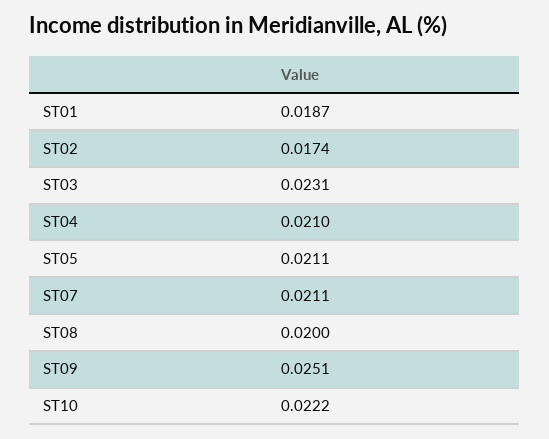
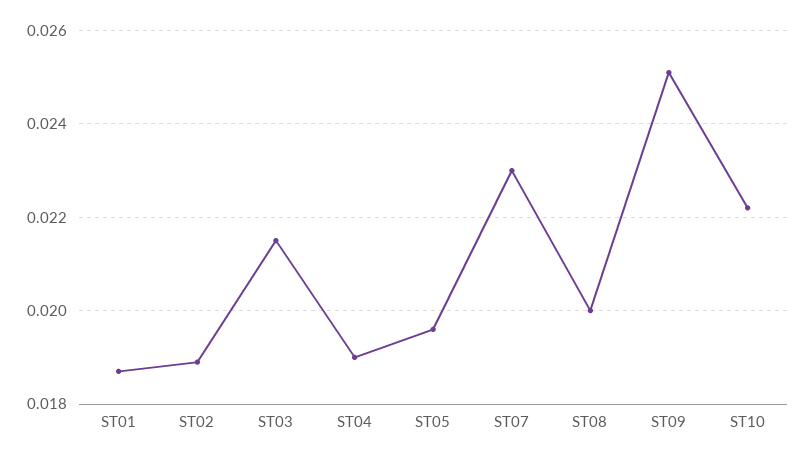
ST02: 0.0174 -> 0.019
ST03: 0.0231 -> 0.0215
ST04: 0.021 -> 0.019
ST05: 0.0211 -> 0.0195
ST07: 0.0211 -> 0.023

